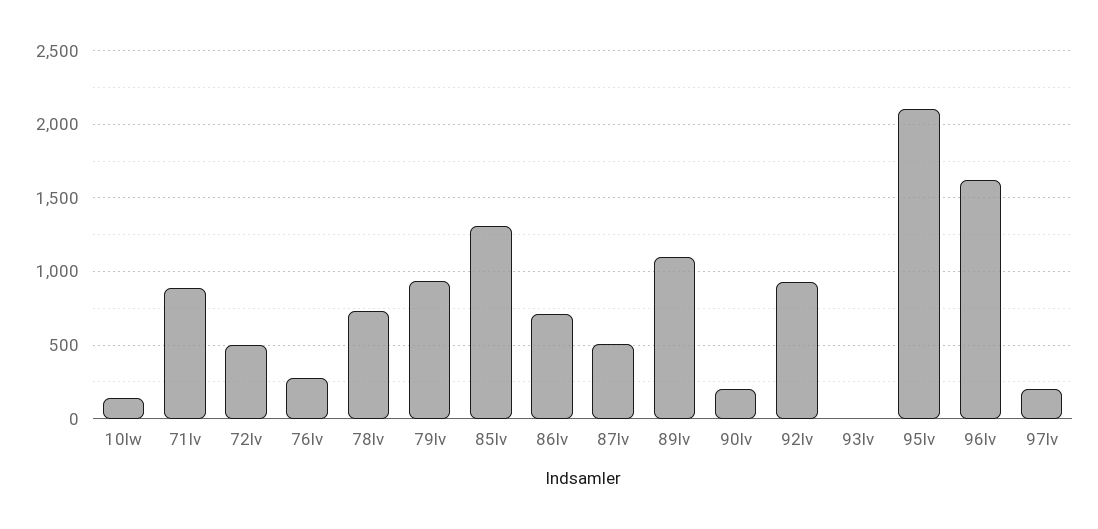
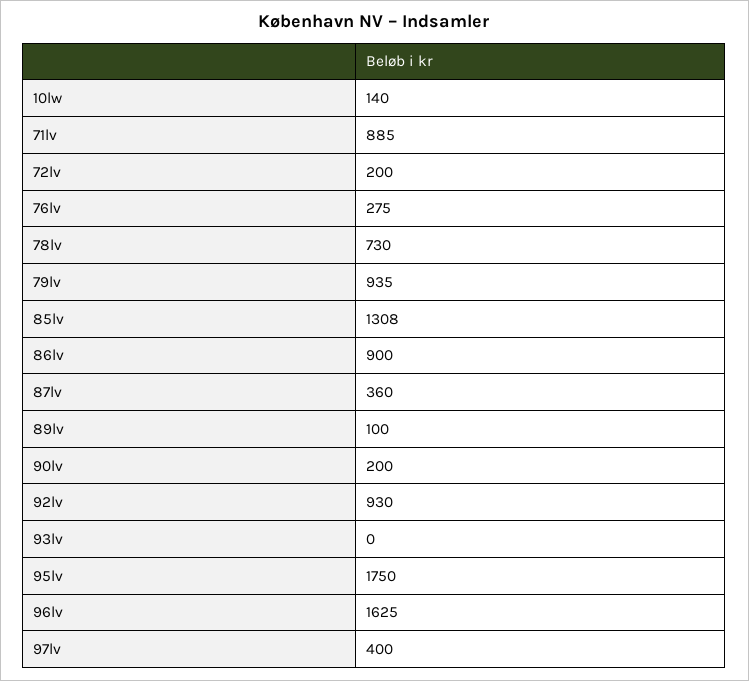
72lv: 500 -> 200
86lv: 700 -> 900
87lv: 500 -> 360
89lv: 1100 -> 100
95lv: 2100 -> 1750
97lv: 200 -> 400

